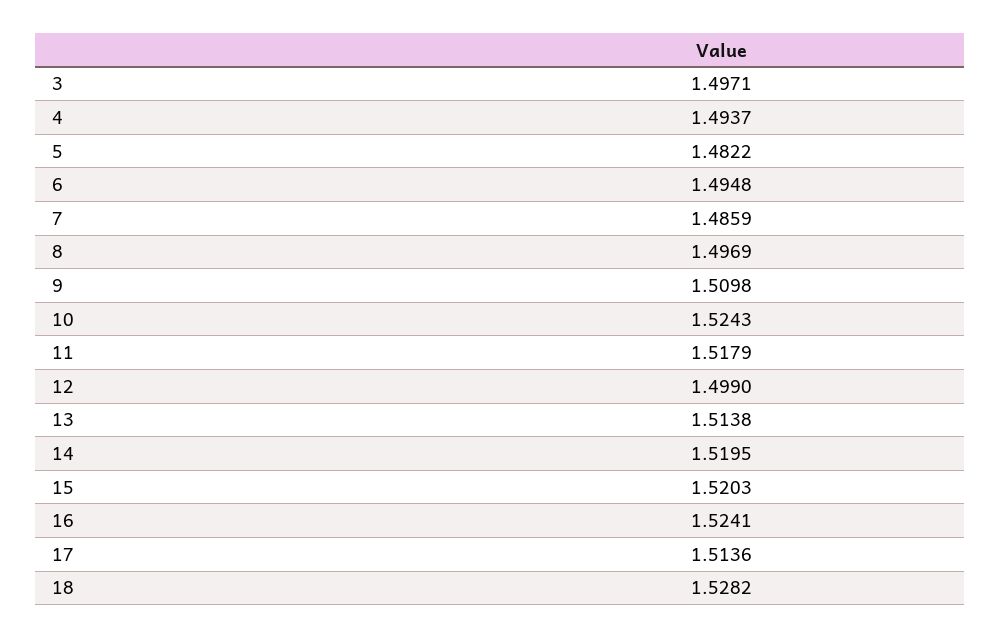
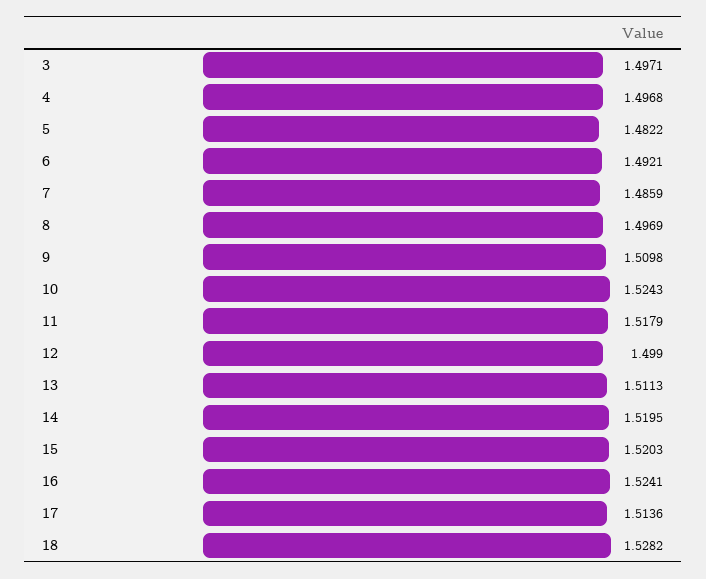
4: 1.4937 -> 1.4968
6: 1.4948 -> 1.4921
13: 1.5138 -> 1.5113

